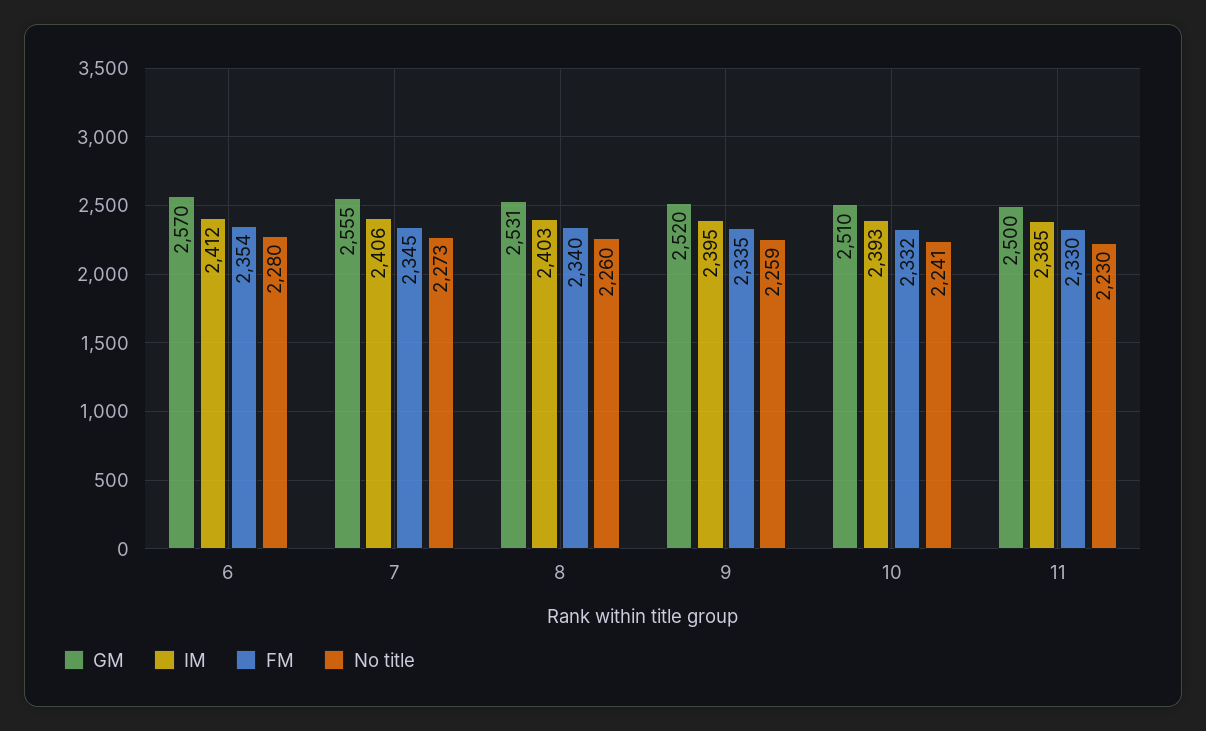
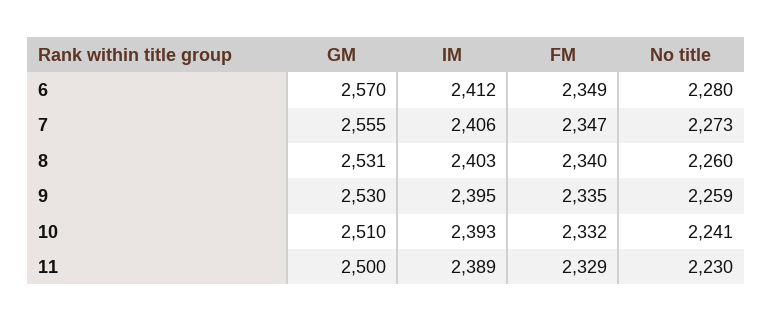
FM, 6: 2354 -> 2349
FM, 7: 2345 -> 2347
GM, 9: 2520 -> 2530
IM, 11: 2385 -> 2389
FM, 11: 2330 -> 2329

